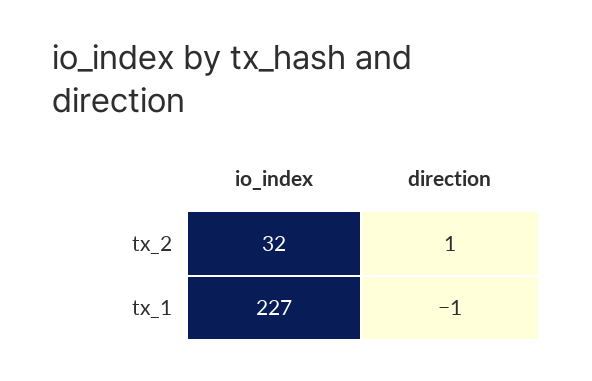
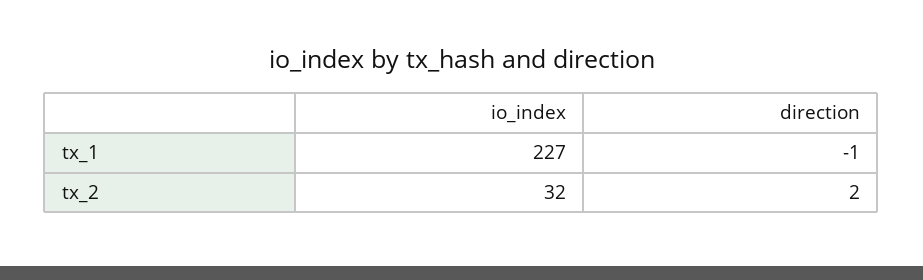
direction, tx_2: 1 -> 2

